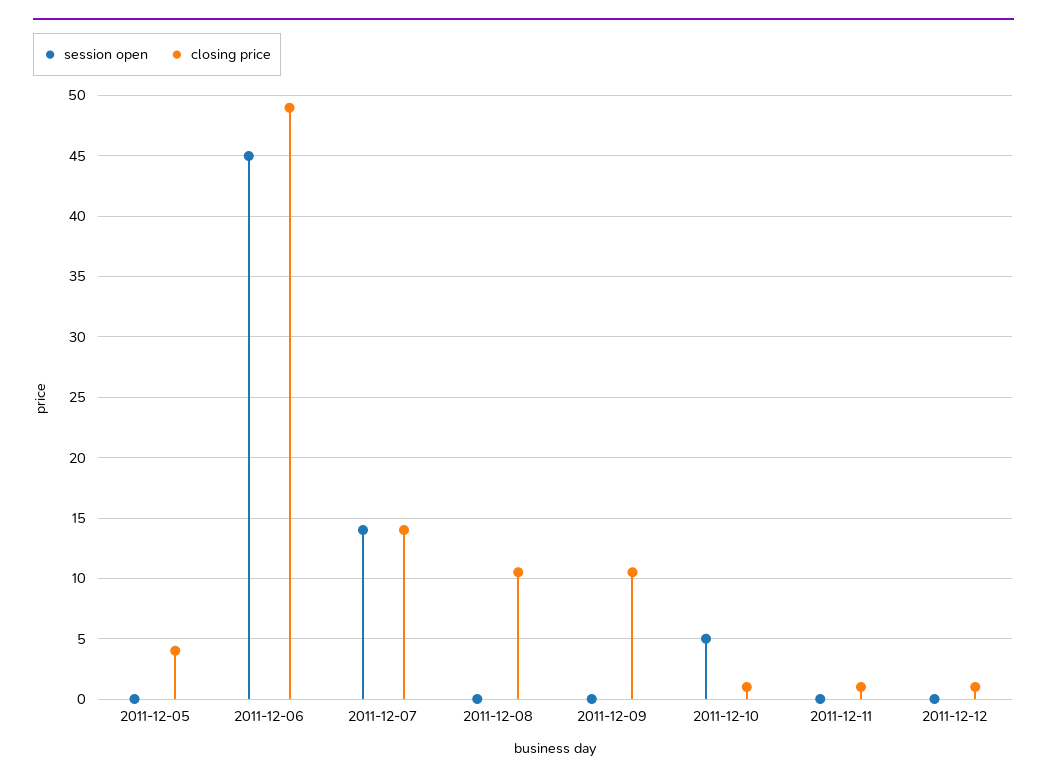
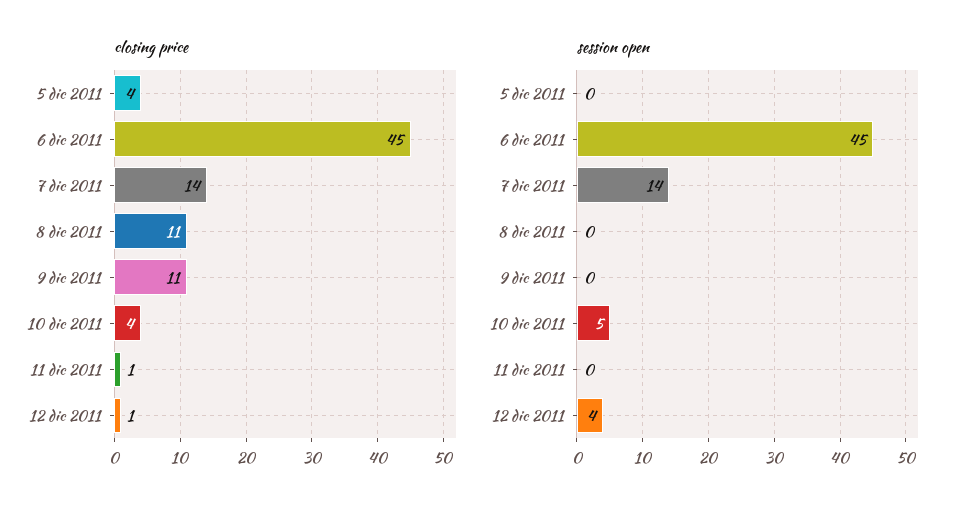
closing price, 2011-12-06: 49 -> 45
closing price, 2011-12-10: 1 -> 4
session open, 2011-12-12: 0 -> 4

